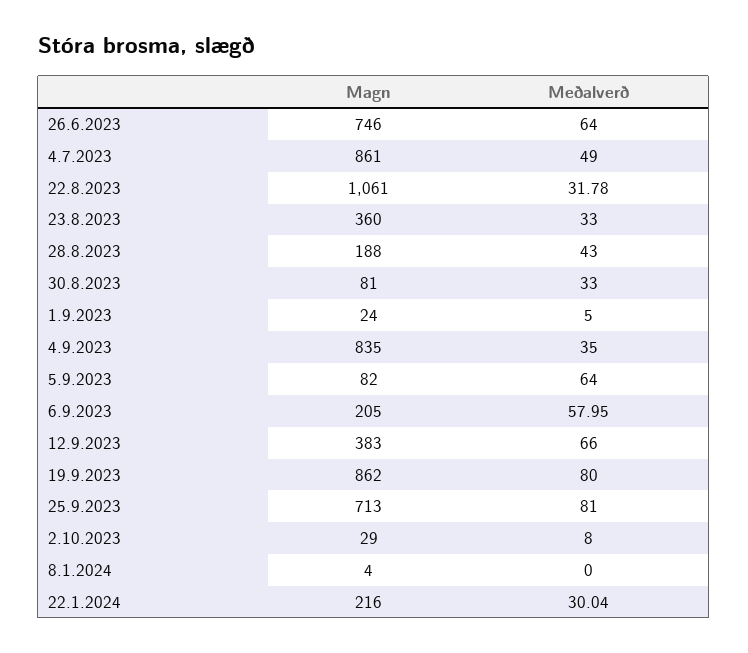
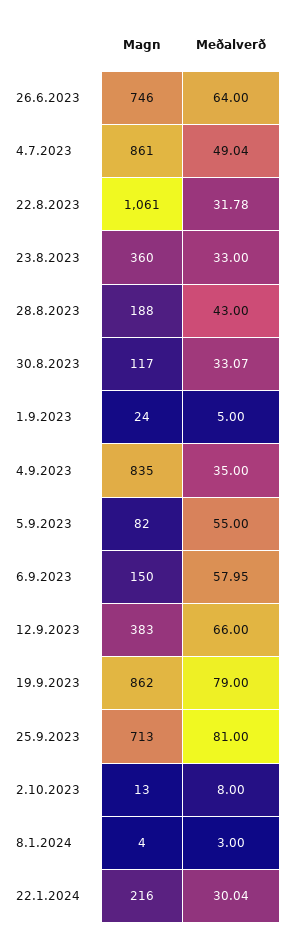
Meðalverð, 4.7.2023: 49 -> 49.04
Magn, 30.8.2023: 81 -> 117
Meðalverð, 30.8.2023: 33 -> 33.07
Meðalverð, 5.9.2023: 64 -> 55
Magn, 6.9.2023: 205 -> 150
Meðalverð, 19.9.2023: 80 -> 79
Magn, 2.10.2023: 29 -> 13
Meðalverð, 8.1.2024: 0 -> 3

